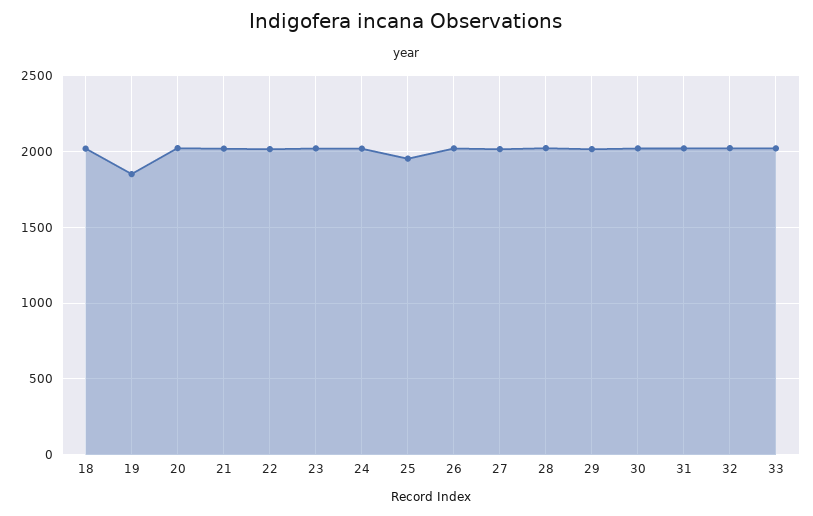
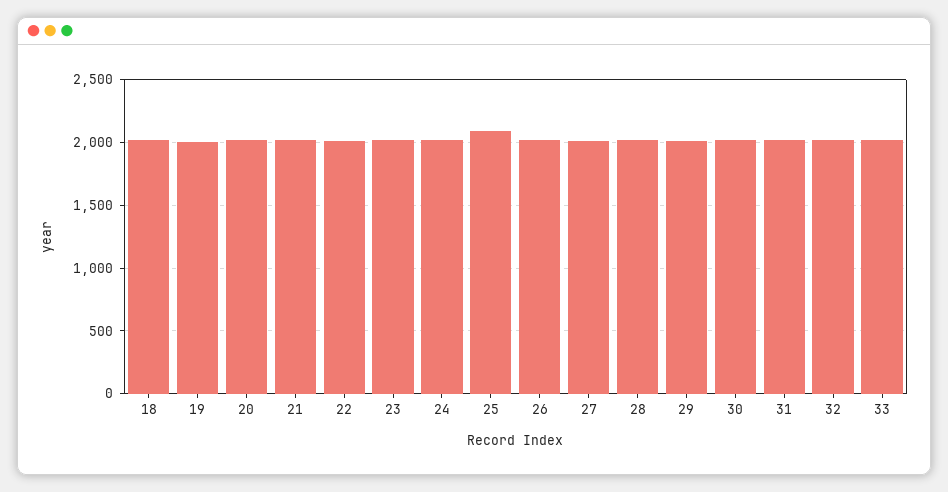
19: 1850 -> 2000
25: 1950 -> 2100

